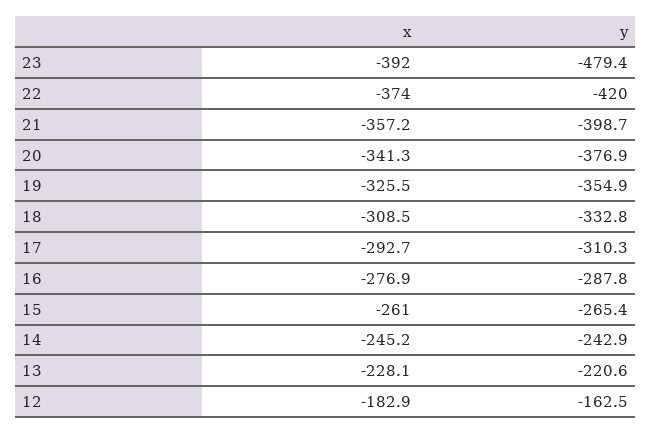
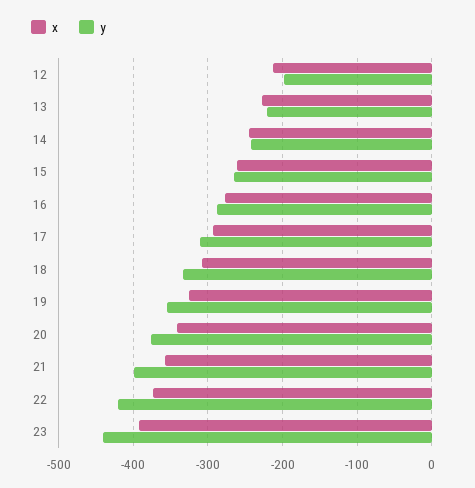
y, 23: -479.4 -> -440
x, 12: -182.9 -> -210
y, 12: -162.5 -> -200

